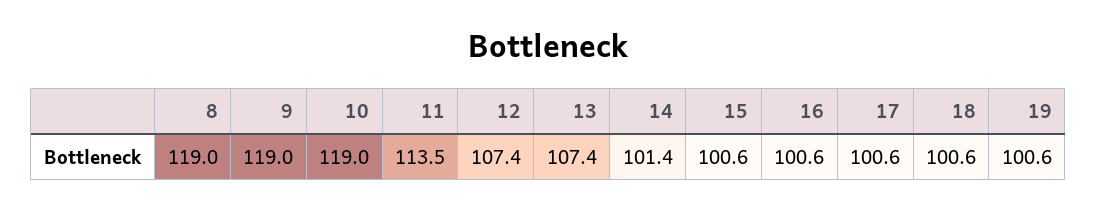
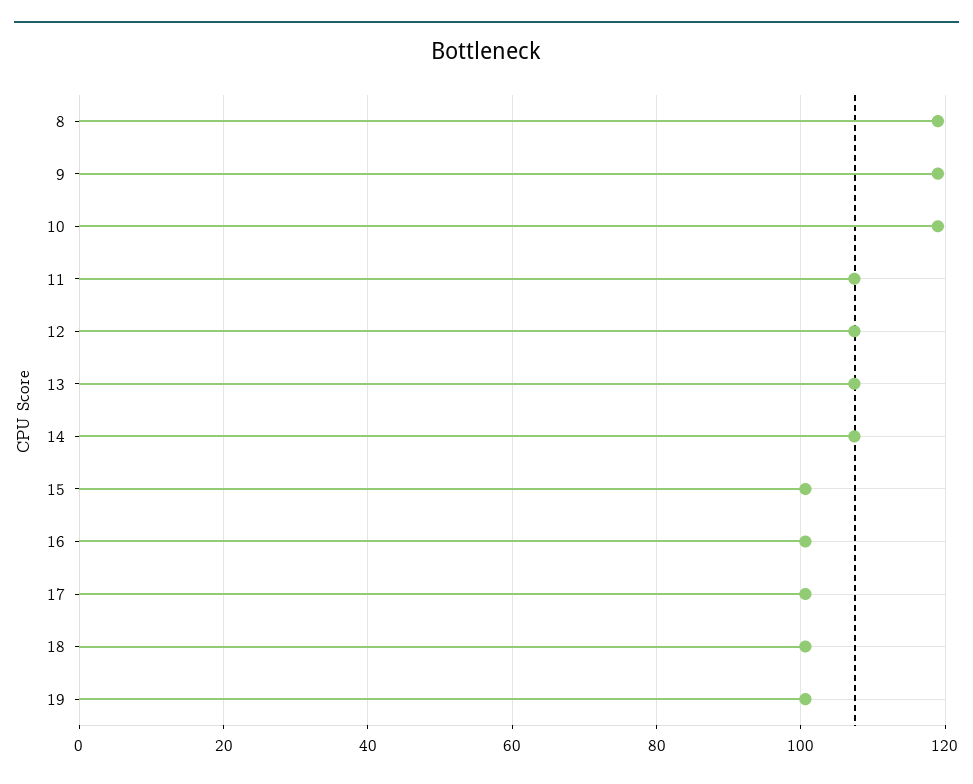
11: 113.5 -> 108
14: 101.4 -> 108

